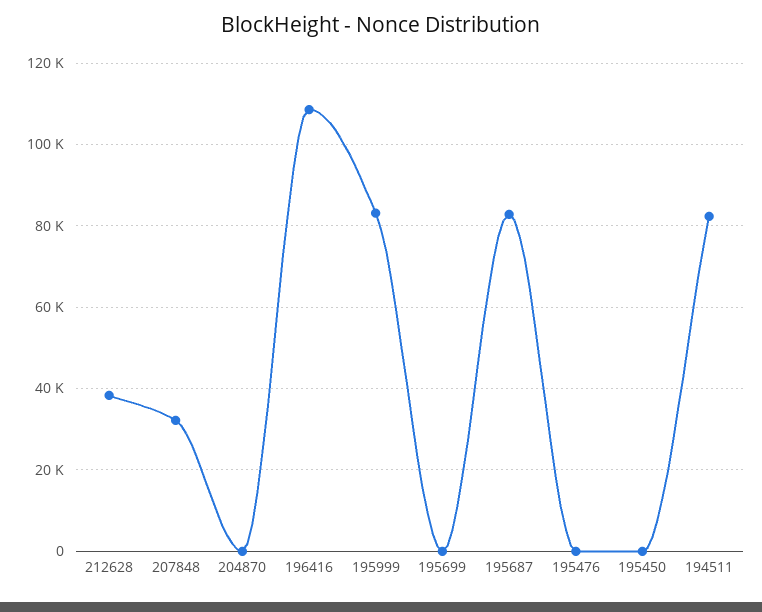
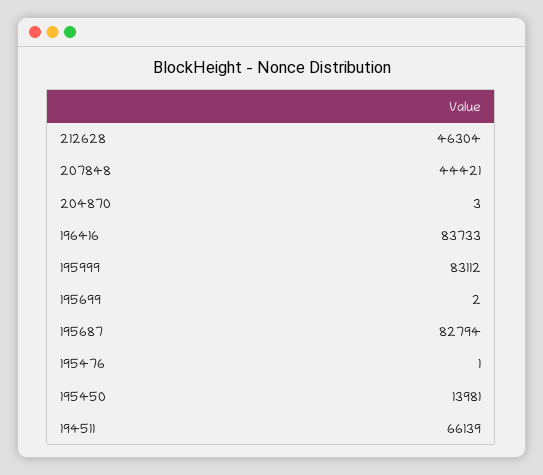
212628: 38000 -> 46304
207848: 32000 -> 44421
196416: 108000 -> 83733
195450: 0 -> 13981
194511: 82000 -> 66139

